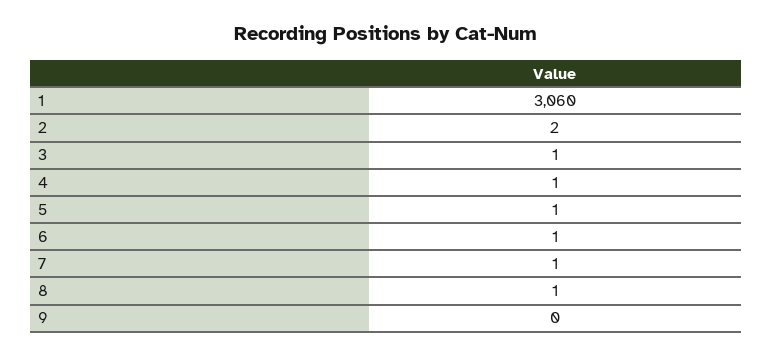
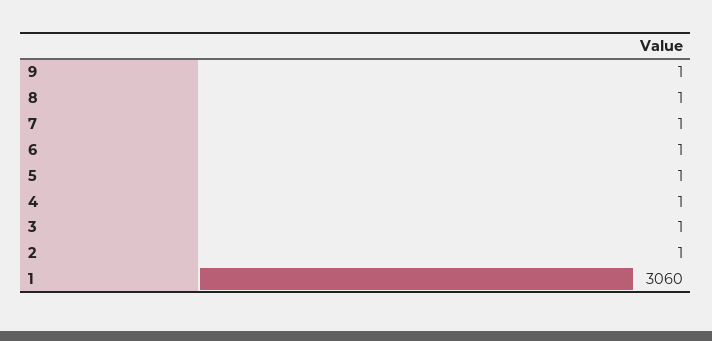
2: 2 -> 1
9: 0 -> 1

